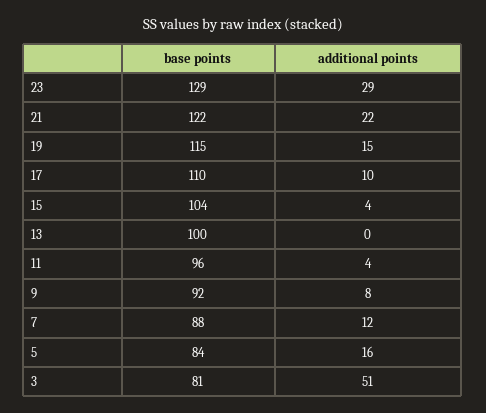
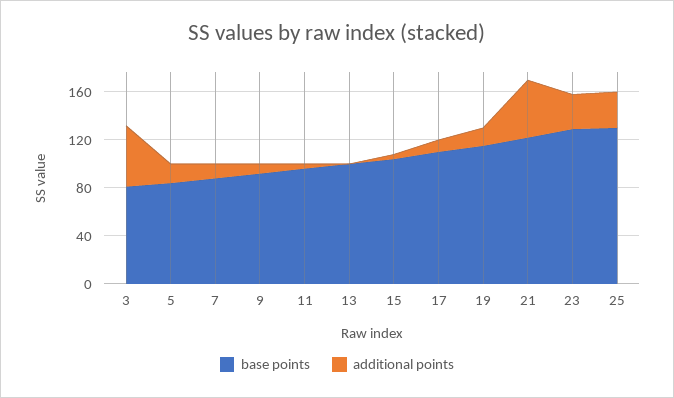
additional points, 21: 22 -> 50
base points, 25: none -> 130
additional points, 25: none -> 30

